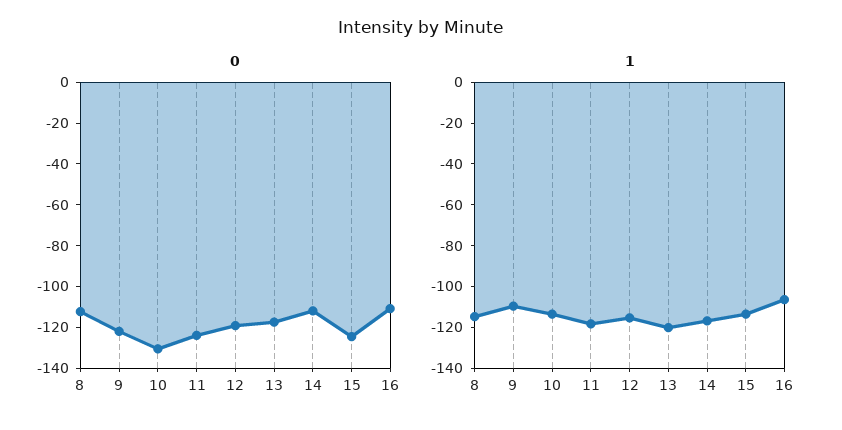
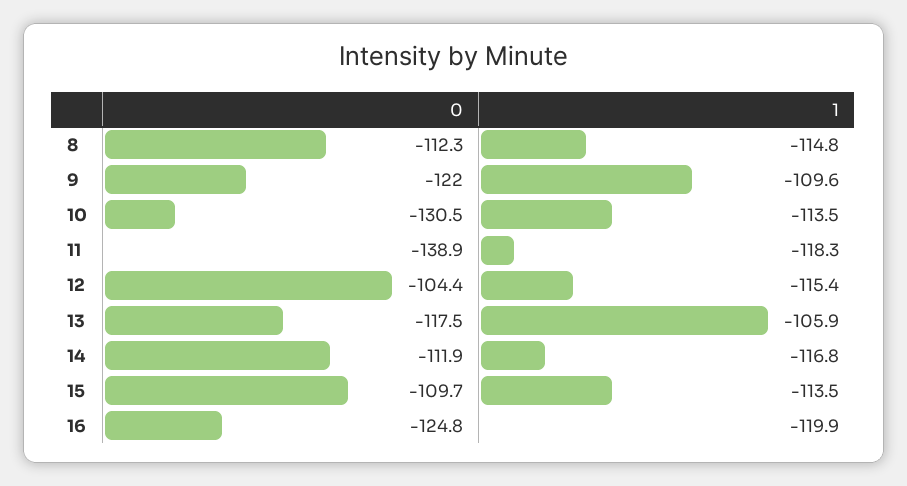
0, 11: -125 -> -138.9
0, 12: -120 -> -104.4
0, 15: -125 -> -109.7
0, 16: -110 -> -124.8
1, 13: -120 -> -105.9
1, 16: -105 -> -119.9

